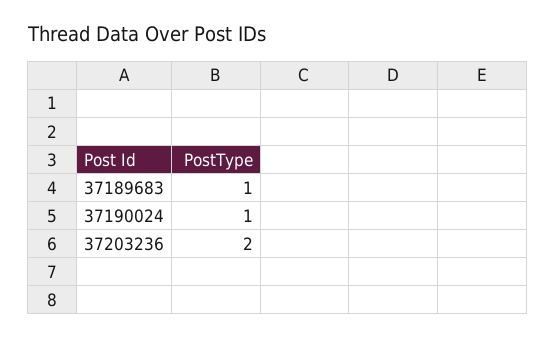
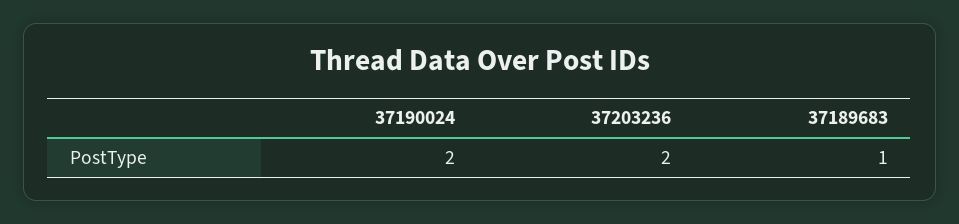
37190024: 1 -> 2

